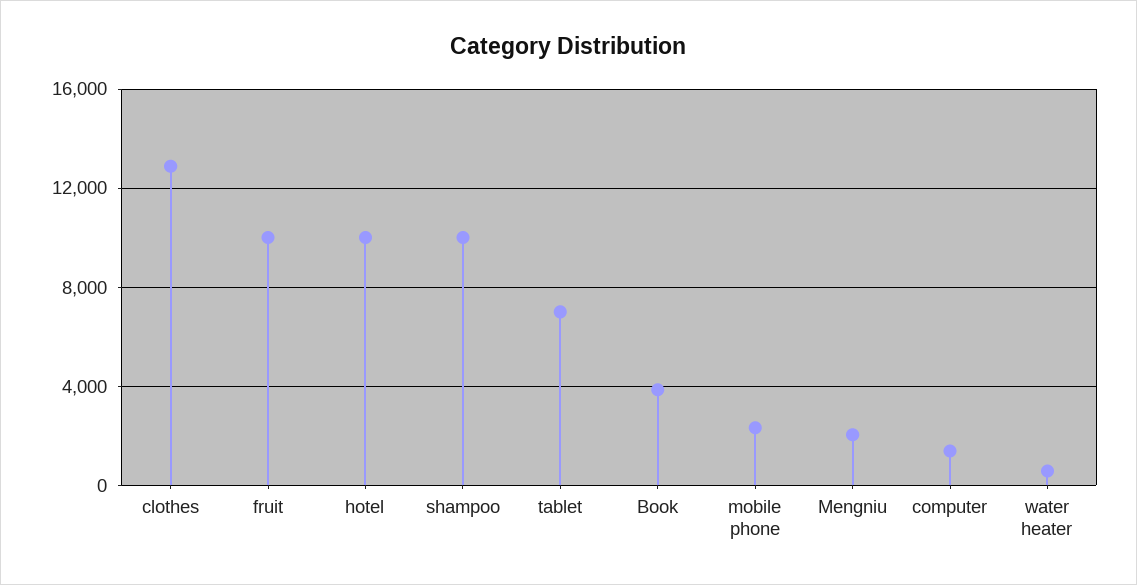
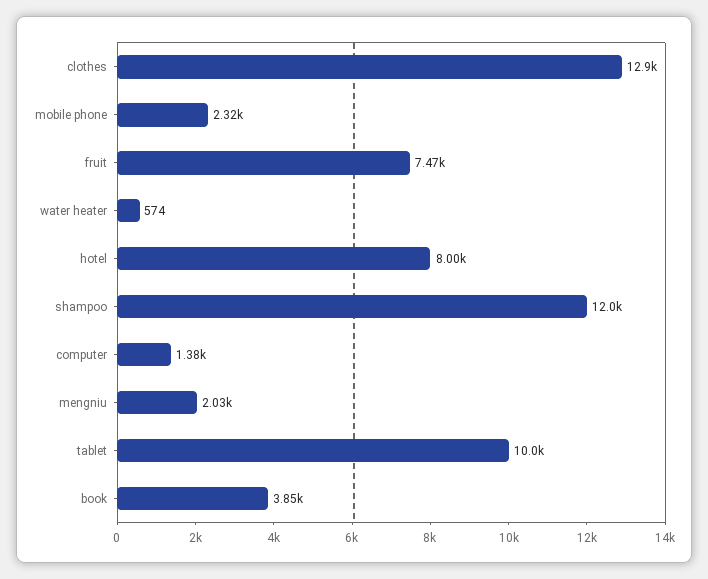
fruit: 10000 -> 7470
hotel: 10000 -> 8000
shampoo: 10000 -> 12000
tablet: 7000 -> 10000

